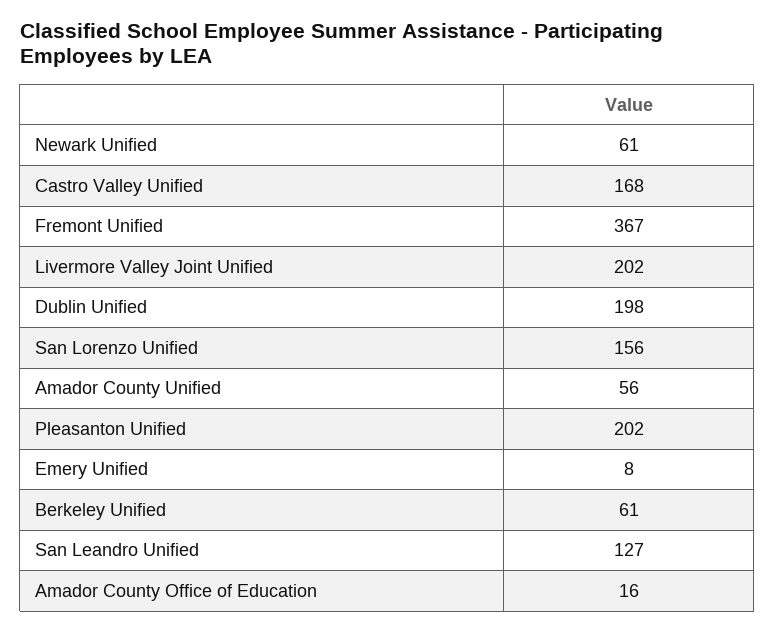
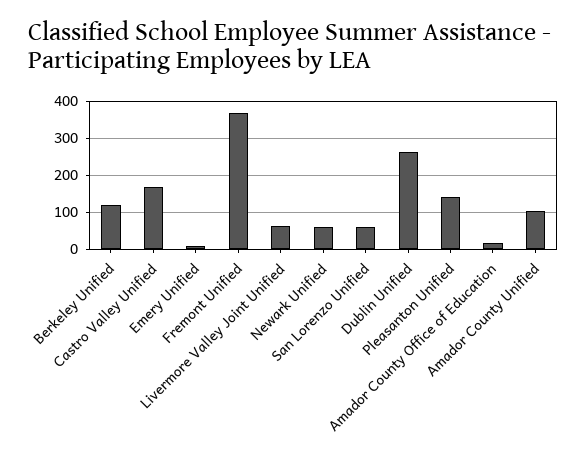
Livermore Valley Joint Unified: 202 -> 60
Dublin Unified: 198 -> 260
San Lorenzo Unified: 156 -> 60
Amador County Unified: 56 -> 100
Pleasanton Unified: 202 -> 140
Berkeley Unified: 61 -> 120
San Leandro Unified: 127 -> none

